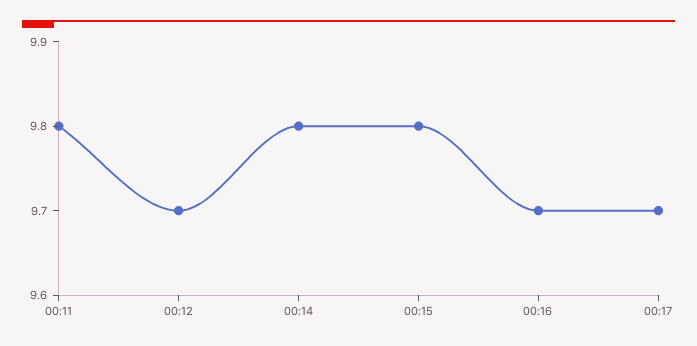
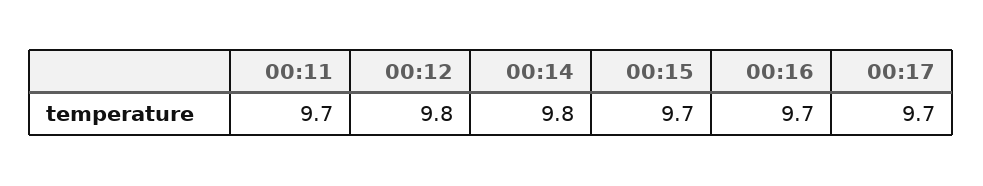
00:11: 9.8 -> 9.7
00:12: 9.7 -> 9.8
00:15: 9.8 -> 9.7

